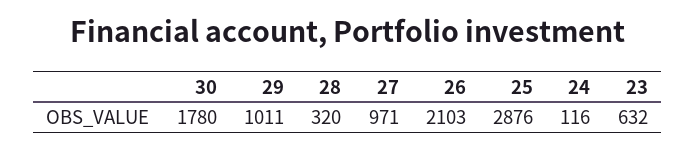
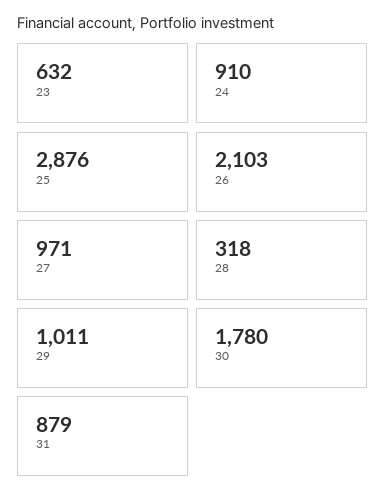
28: 320 -> 318
24: 116 -> 910
31: none -> 879

